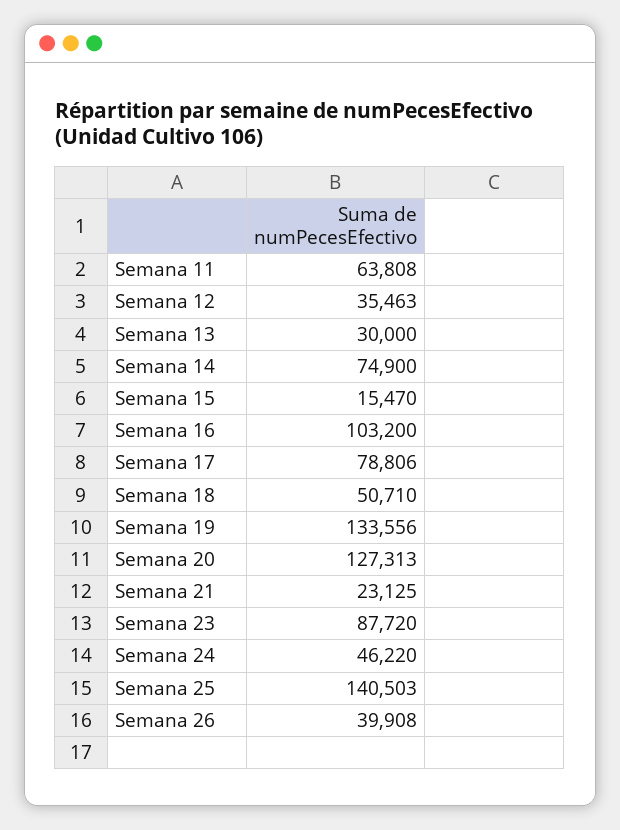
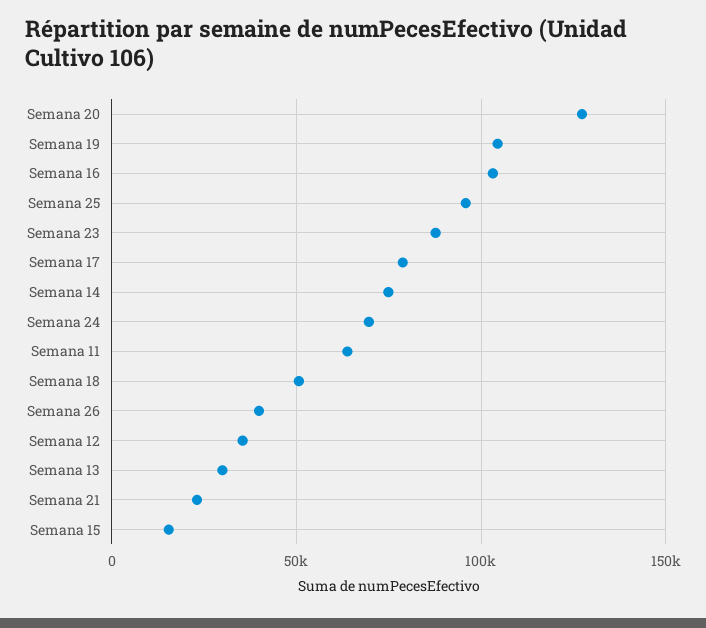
Semana 19: 133556 -> 105000
Semana 24: 46220 -> 70000
Semana 25: 140503 -> 95000

